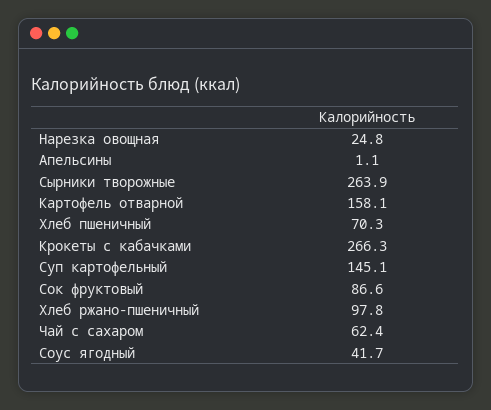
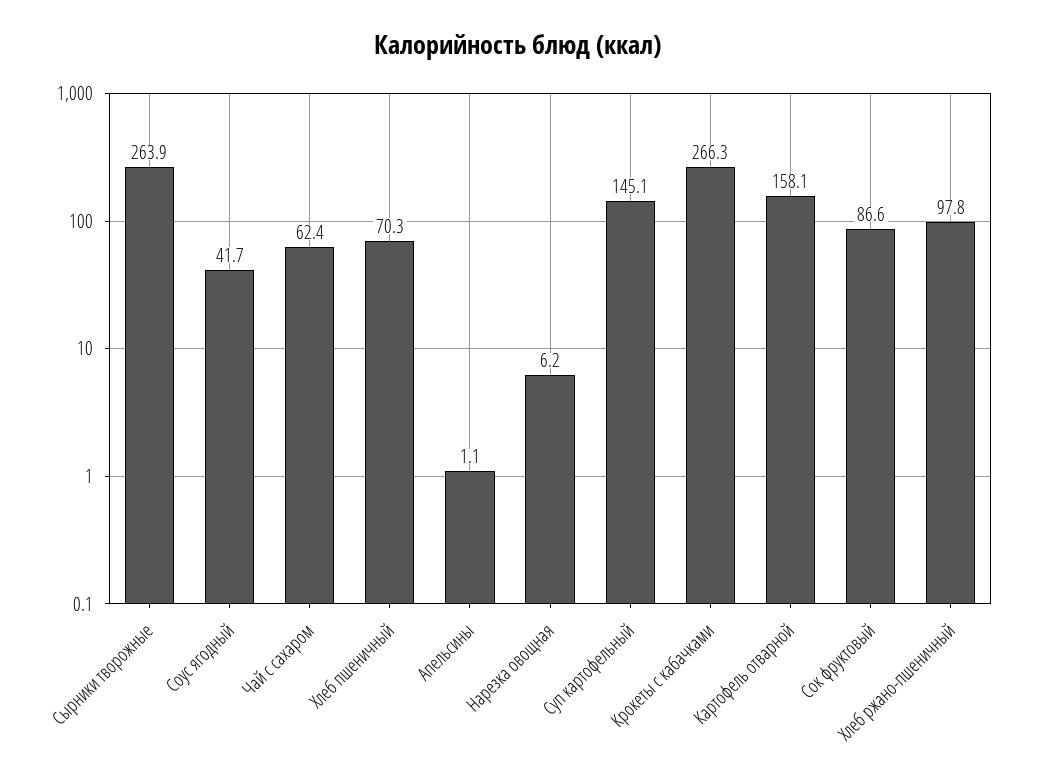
Нарезка овощная: 24.8 -> 6.2

